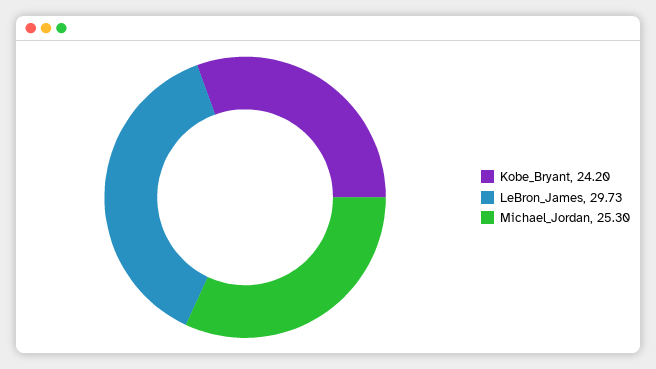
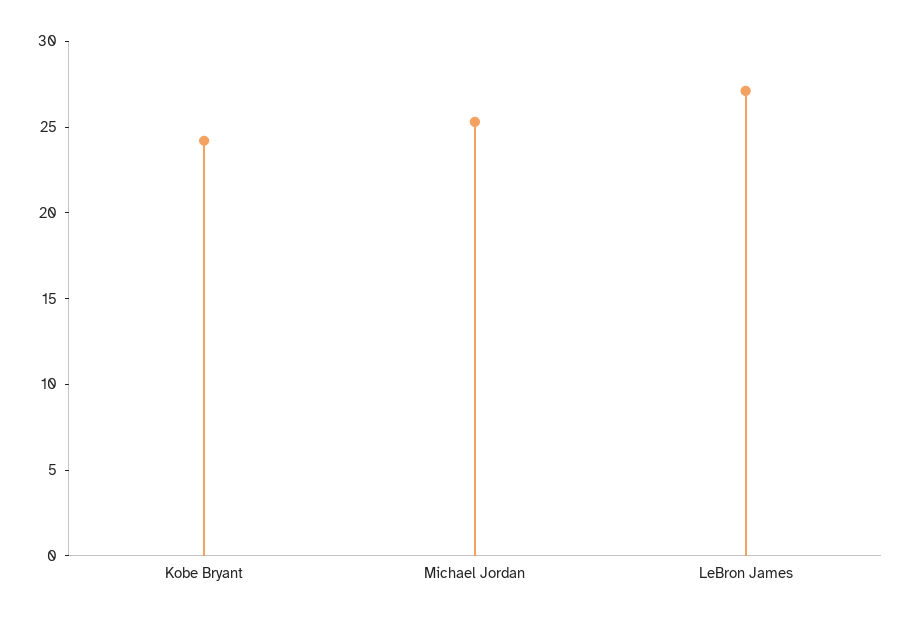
LeBron_James: 29.73 -> 27

